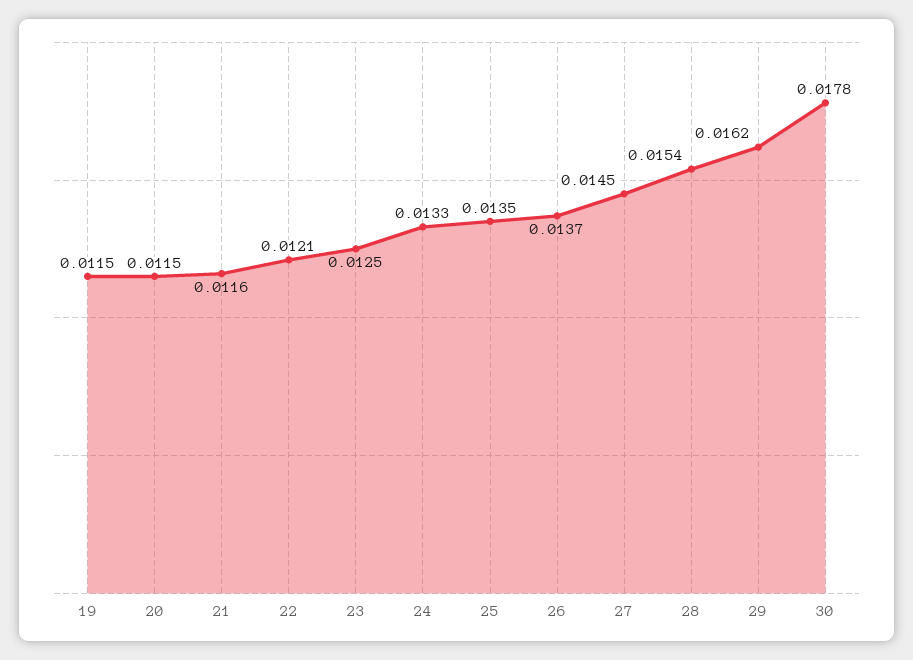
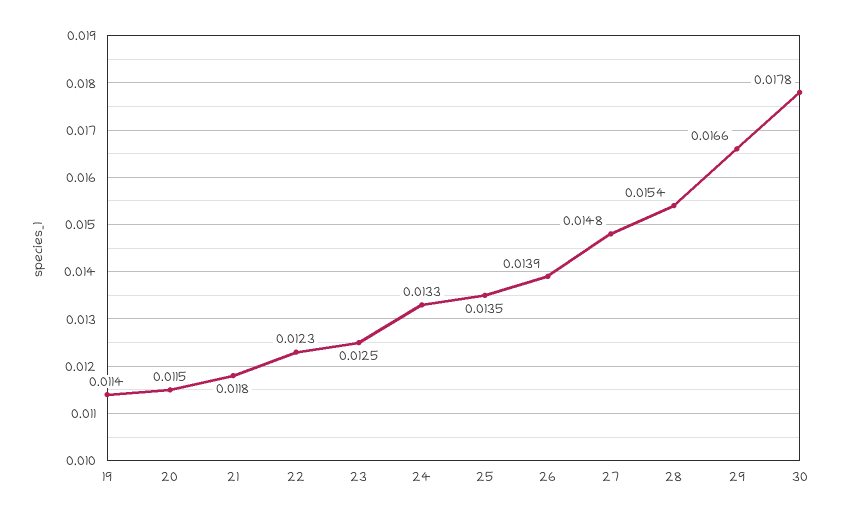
19: 0.0115 -> 0.0114
21: 0.0116 -> 0.0118
22: 0.0121 -> 0.0123
26: 0.0137 -> 0.0139
27: 0.0145 -> 0.0148
29: 0.0162 -> 0.0166

